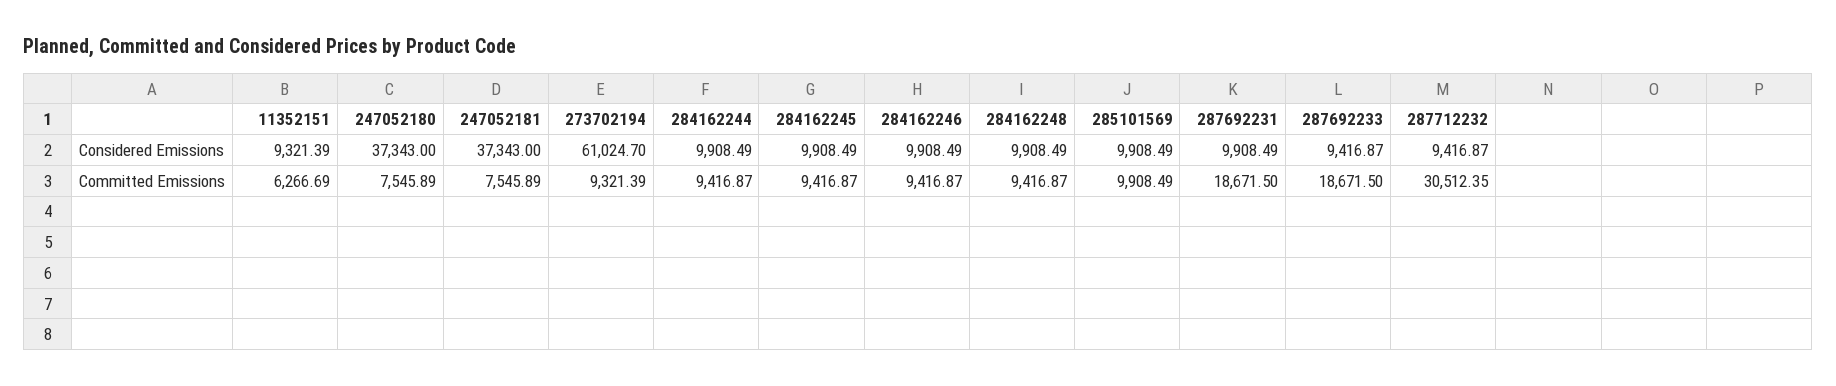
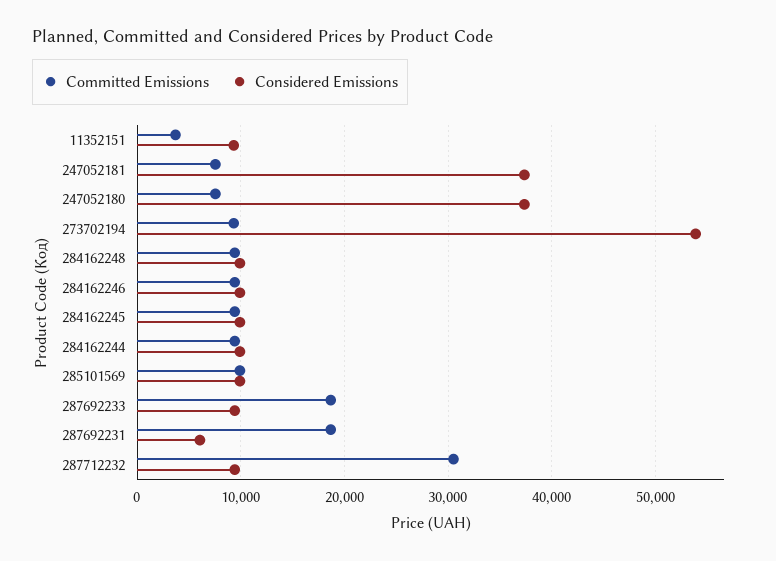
Considered Emissions, 273702194: 61024.7 -> 54000
Considered Emissions, 287692231: 9908.49 -> 6000
Committed Emissions, 11352151: 6266.69 -> 4000

